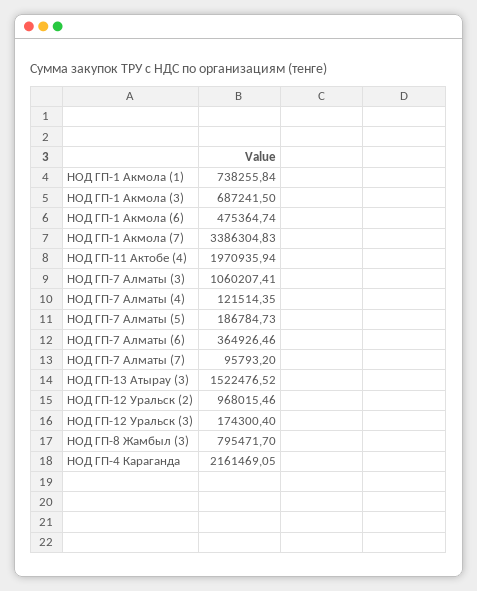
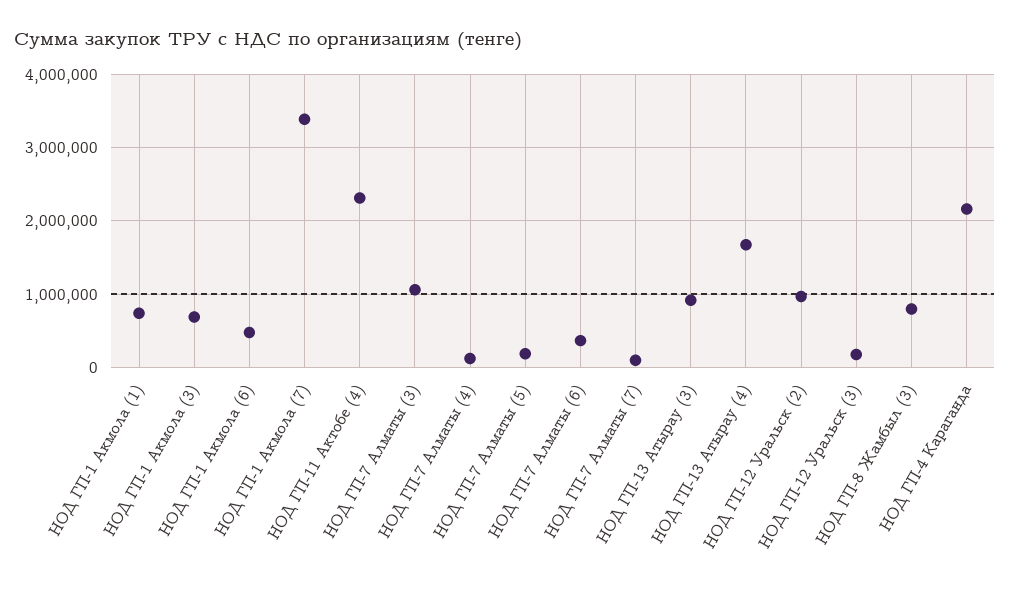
НОД ГП-11 Актобе (4): 1970935.94 -> 2300000
НОД ГП-13 Атырау (3): 1522476.52 -> 900000
НОД ГП-13 Атырау (4): none -> 1700000

